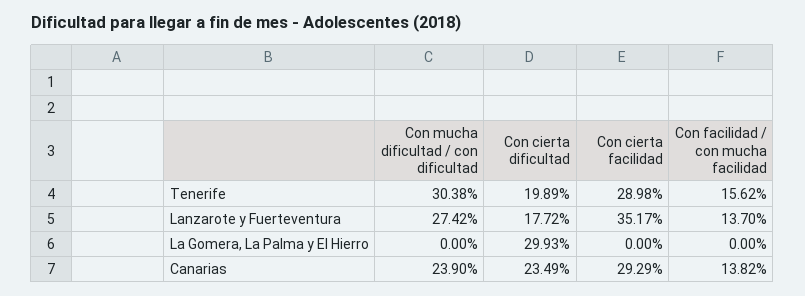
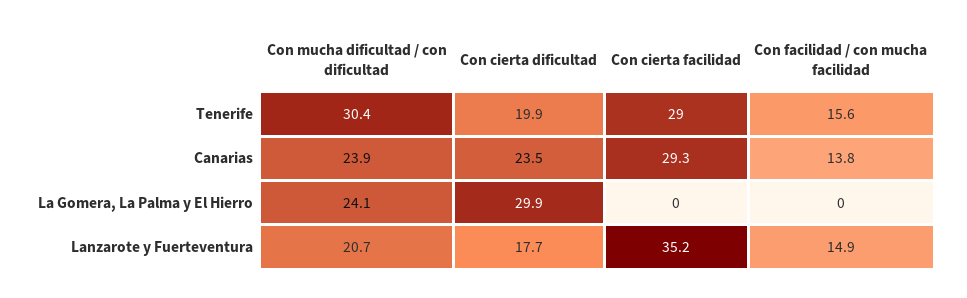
Con mucha dificultad / con dificultad, Lanzarote y Fuerteventura: 27.42 -> 20.7
Con facilidad / con mucha facilidad, Lanzarote y Fuerteventura: 13.7 -> 14.9
Con mucha dificultad / con dificultad, La Gomera, La Palma y El Hierro: 0 -> 24.1

